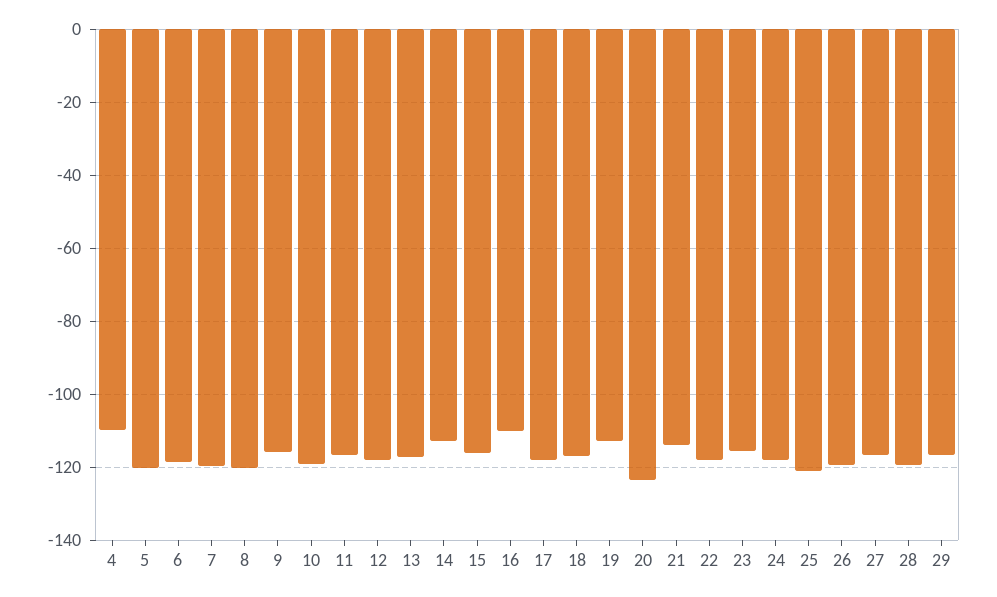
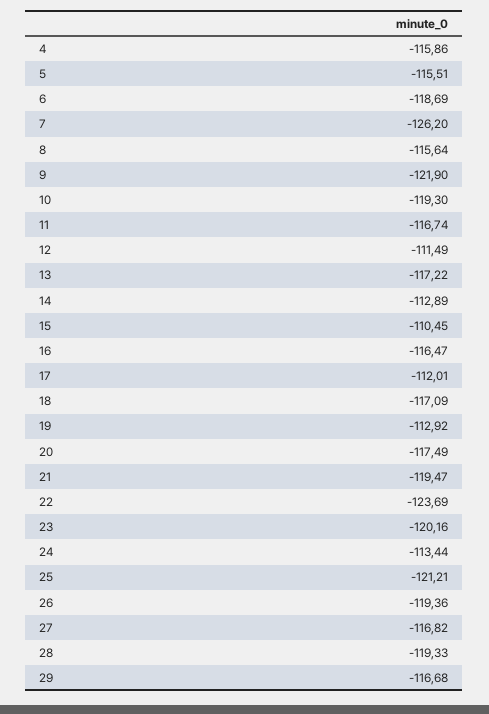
4: -110 -> -115.86
5: -120 -> -115.51
7: -120 -> -126.2
8: -120 -> -115.64
9: -116 -> -121.9
12: -118 -> -111.49
15: -116 -> -110.45
16: -110 -> -116.47
17: -118 -> -112.01
20: -124 -> -117.49
21: -114 -> -119.47
22: -118 -> -123.69
23: -116 -> -120.16
24: -118 -> -113.44

